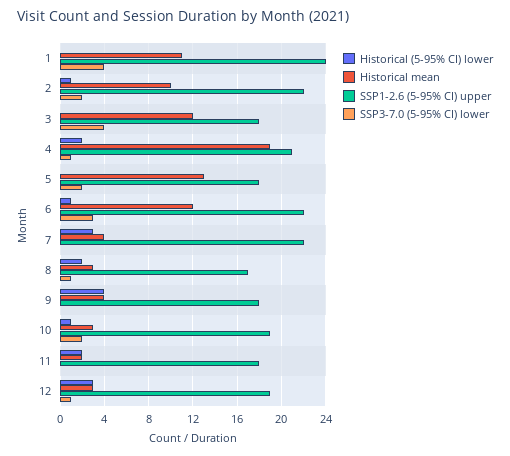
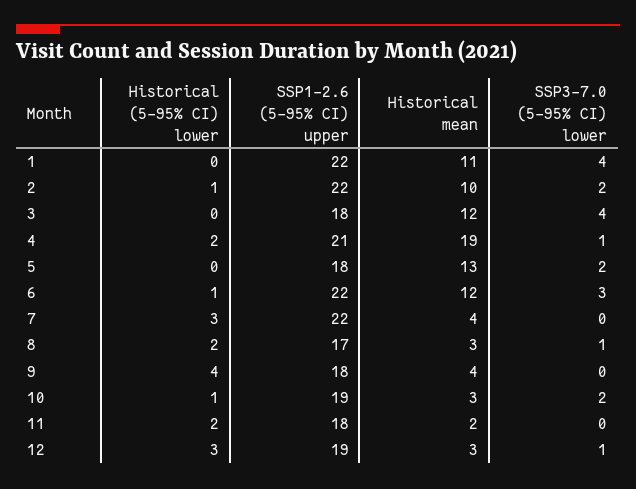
SSP1-2.6 (5-95% CI) upper, 1: 24 -> 22

